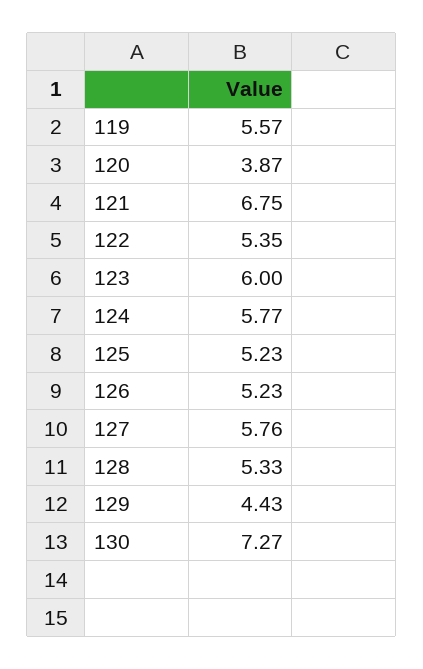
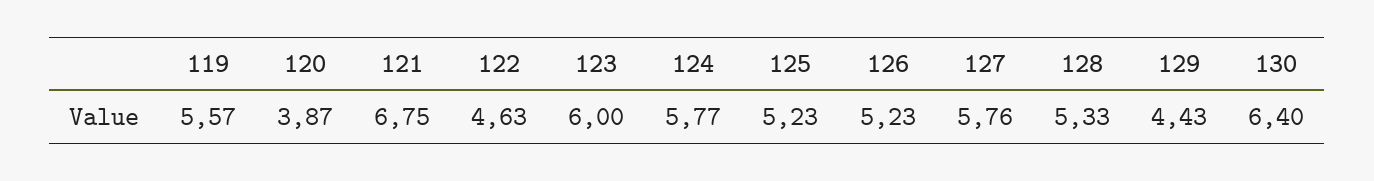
122: 5.35 -> 4.63
130: 7.27 -> 6.4

